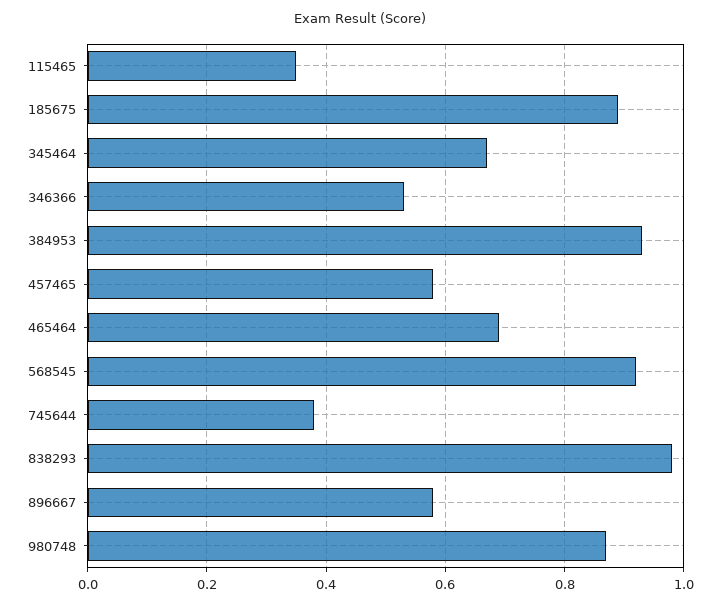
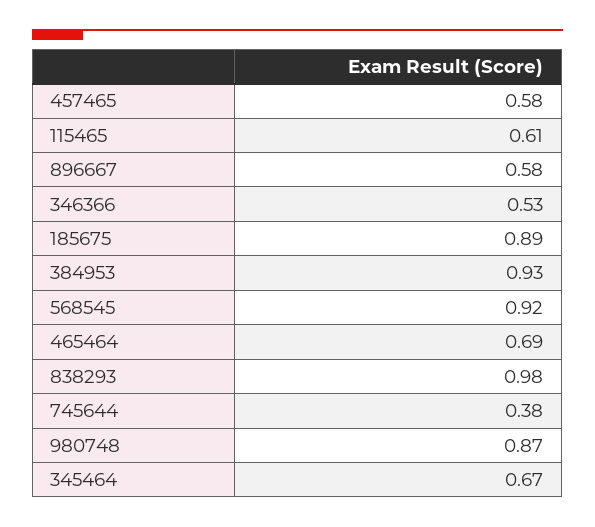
115465: 0.35 -> 0.61

